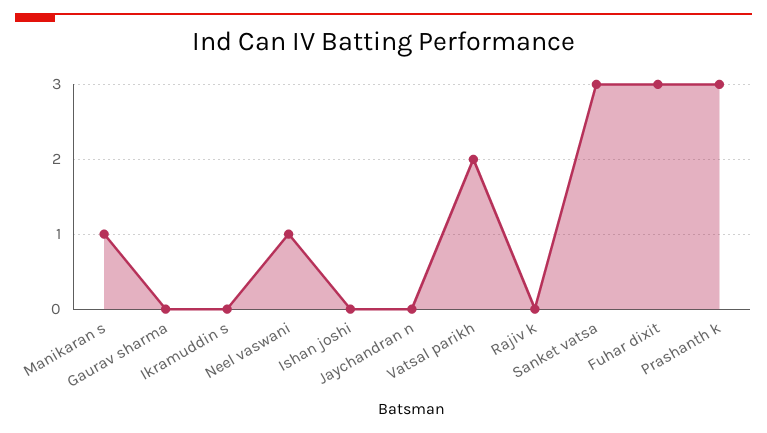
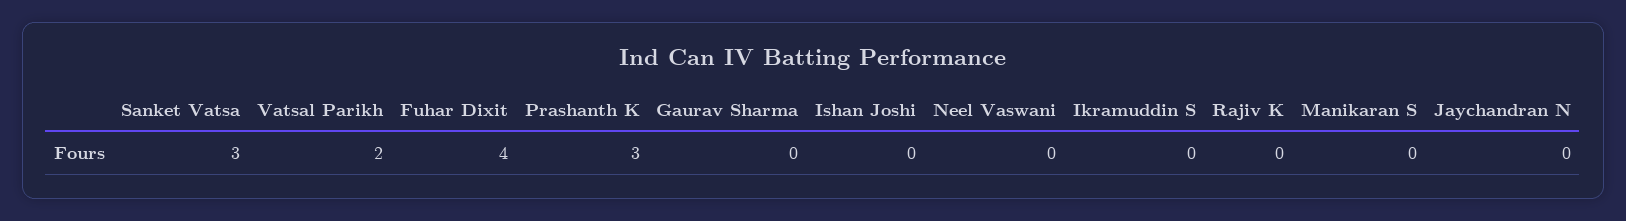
Manikaran s: 1 -> 0
Neel vaswani: 1 -> 0
Fuhar dixit: 3 -> 4

